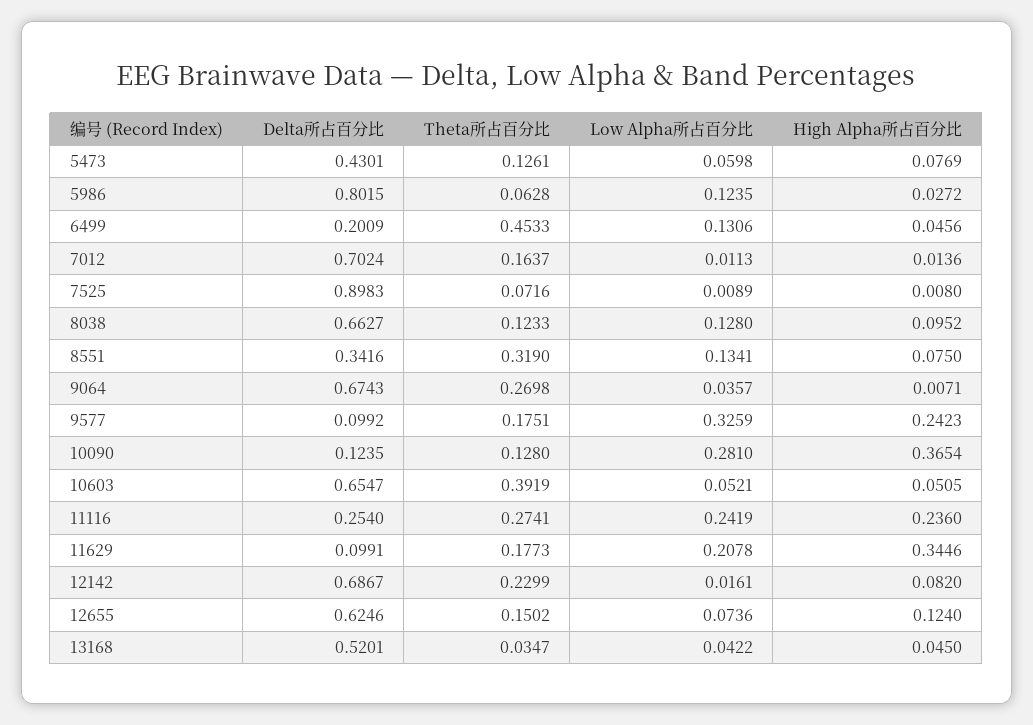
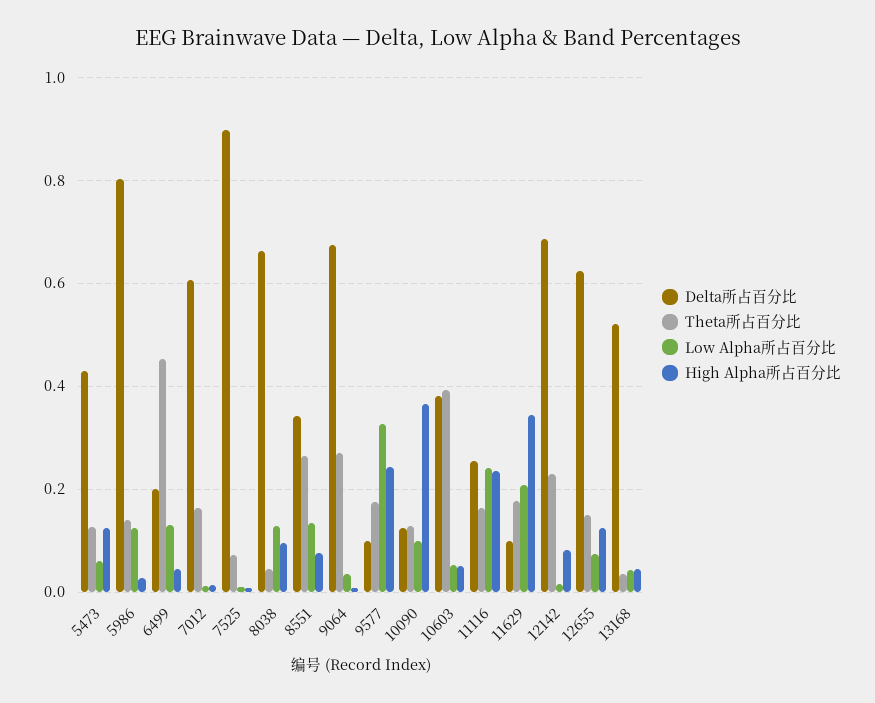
High Alpha所占百分比, 5473: 0.0769 -> 0.12
Theta所占百分比, 5986: 0.0628 -> 0.14
Delta所占百分比, 7012: 0.7024 -> 0.6
Theta所占百分比, 8038: 0.1233 -> 0.04
Theta所占百分比, 8551: 0.319 -> 0.26
Low Alpha所占百分比, 10090: 0.281 -> 0.1
Delta所占百分比, 10603: 0.6547 -> 0.38
Theta所占百分比, 11116: 0.2741 -> 0.16

